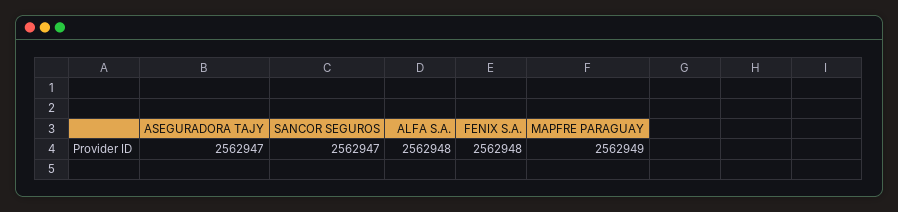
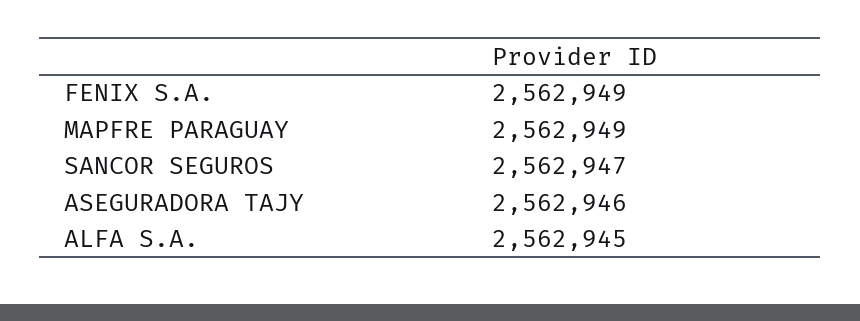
ASEGURADORA TAJY: 2562947 -> 2562946
ALFA S.A.: 2562948 -> 2562945
FENIX S.A.: 2562948 -> 2562949

